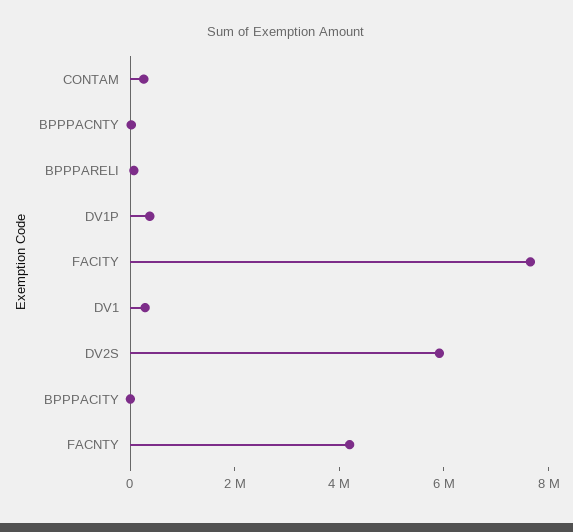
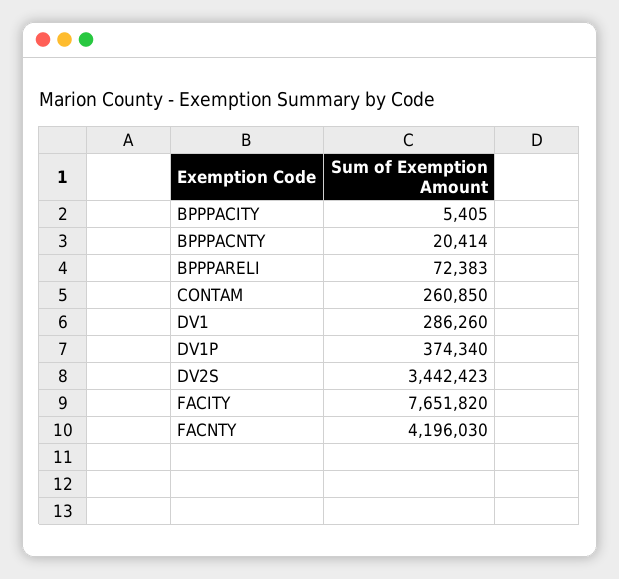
DV2S: 6000000 -> 3442423

